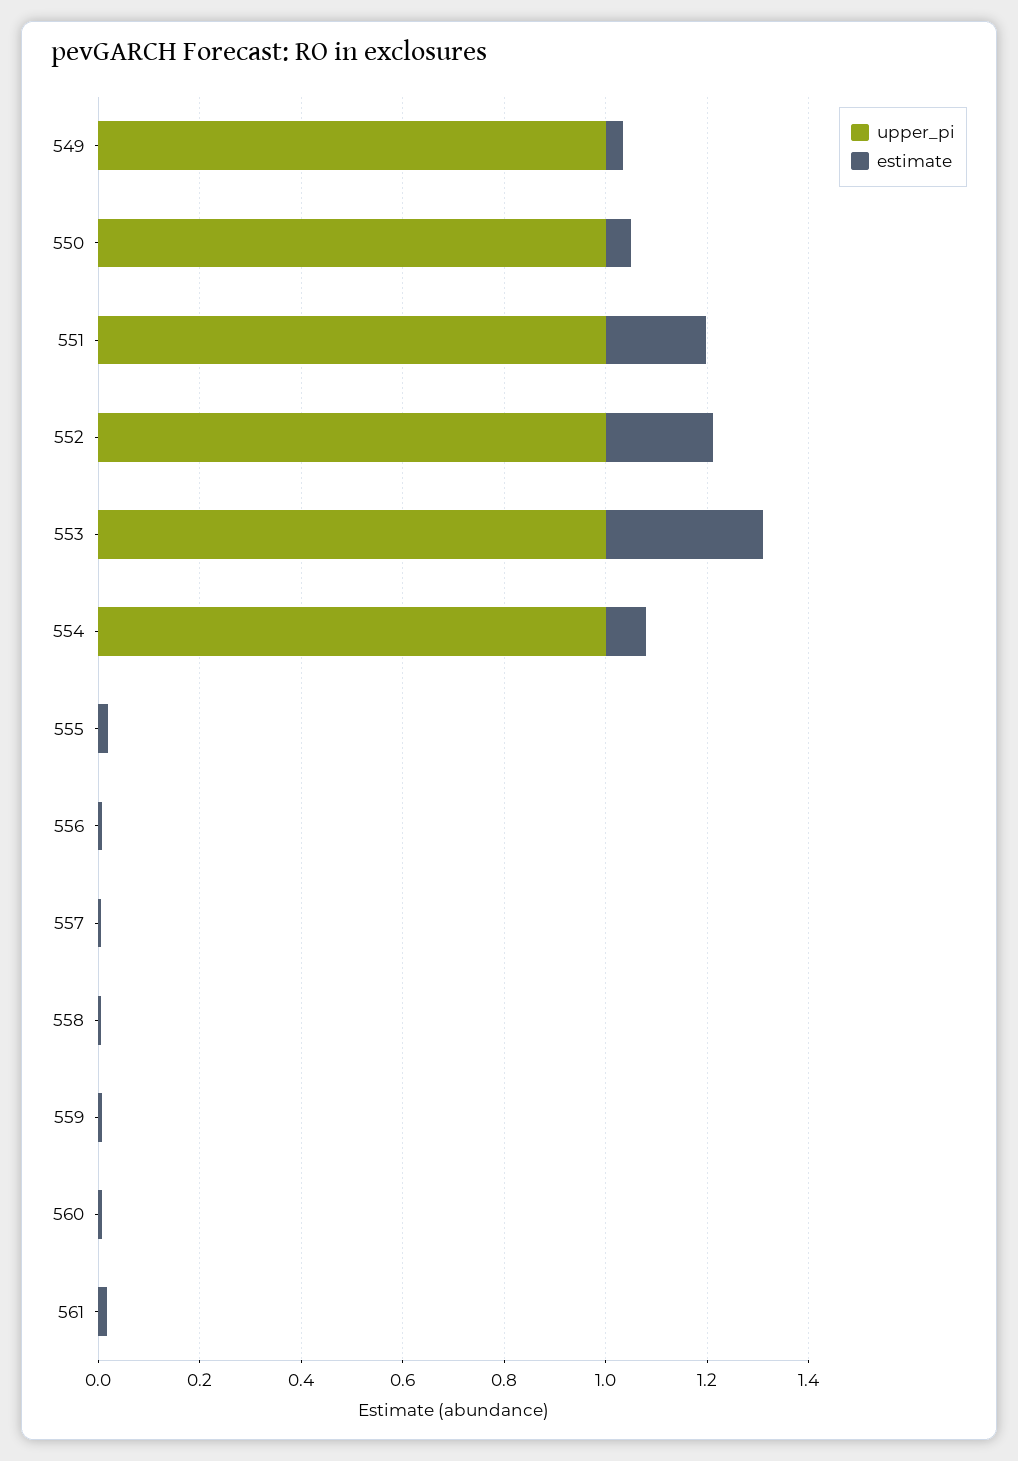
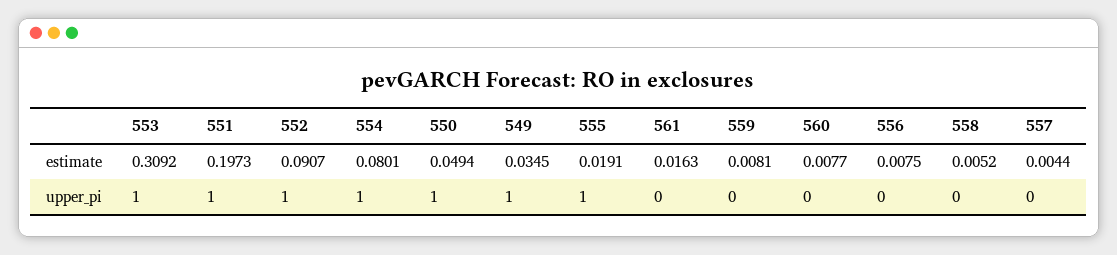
estimate, 552: 0.2 -> 0.0907
upper_pi, 555: 0 -> 1

